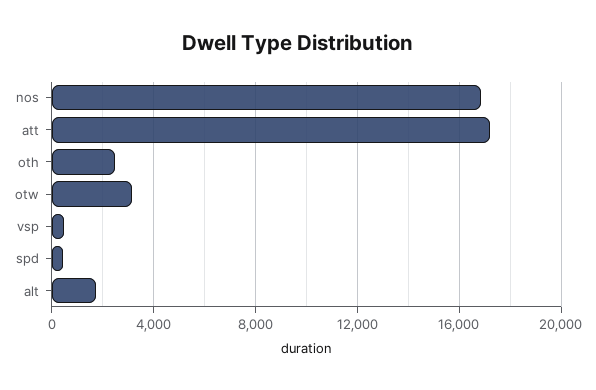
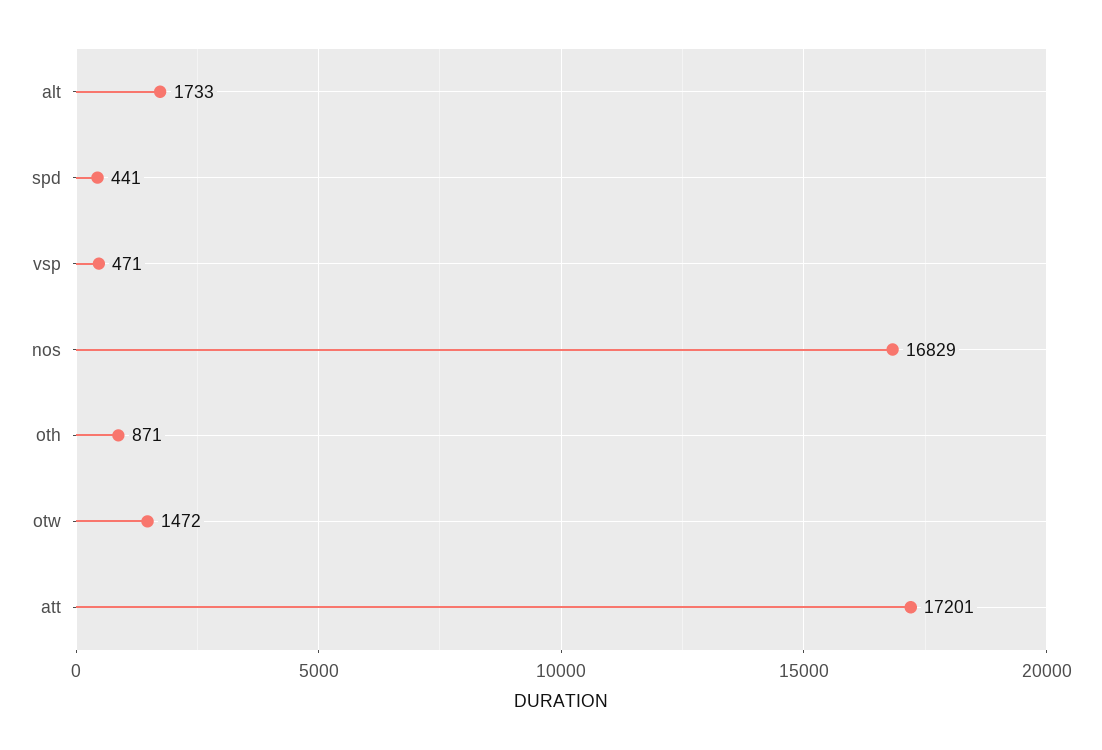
oth: 2500 -> 871
otw: 3000 -> 1472

